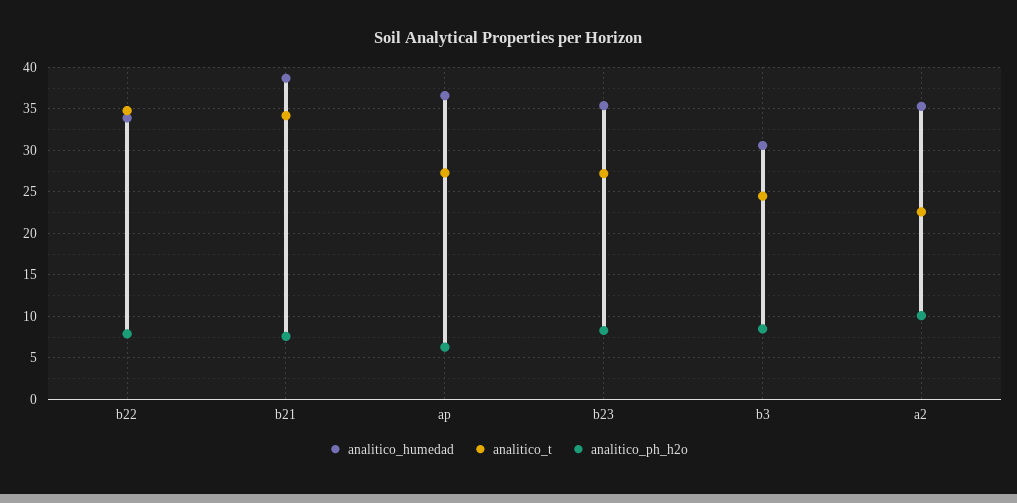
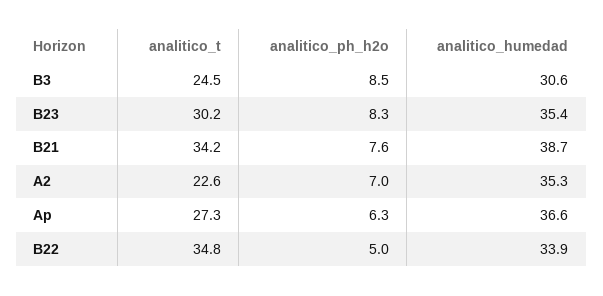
analitico_ph_h2o, b22: 8 -> 5
analitico_t, b23: 27 -> 30.2
analitico_ph_h2o, a2: 10 -> 7

